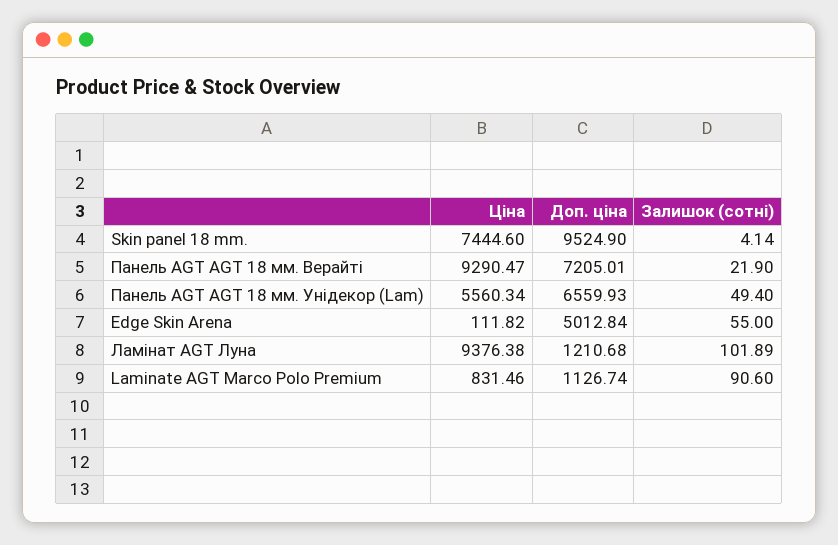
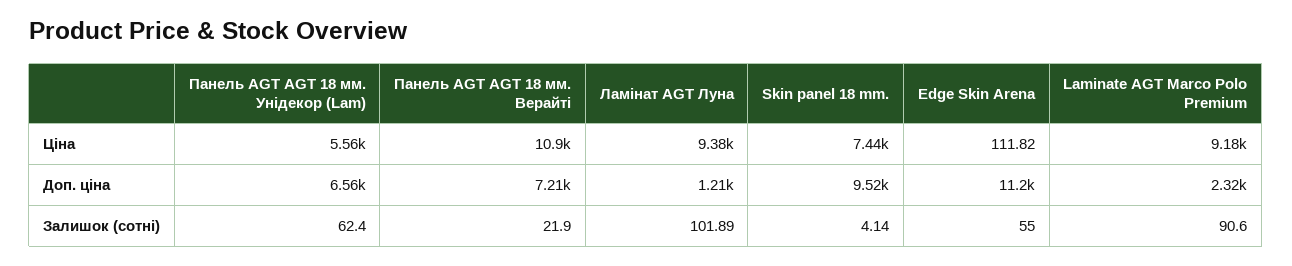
Ціна, Панель AGT AGT 18 мм. Верайті: 9290.47 -> 10900
Залишок (сотні), Панель AGT AGT 18 мм. Унідекор (Lam): 49.4 -> 62.4
Доп. ціна, Edge Skin Arena: 5012.84 -> 11200
Ціна, Laminate AGT Marco Polo Premium: 831.46 -> 9180
Доп. ціна, Laminate AGT Marco Polo Premium: 1126.74 -> 2320

